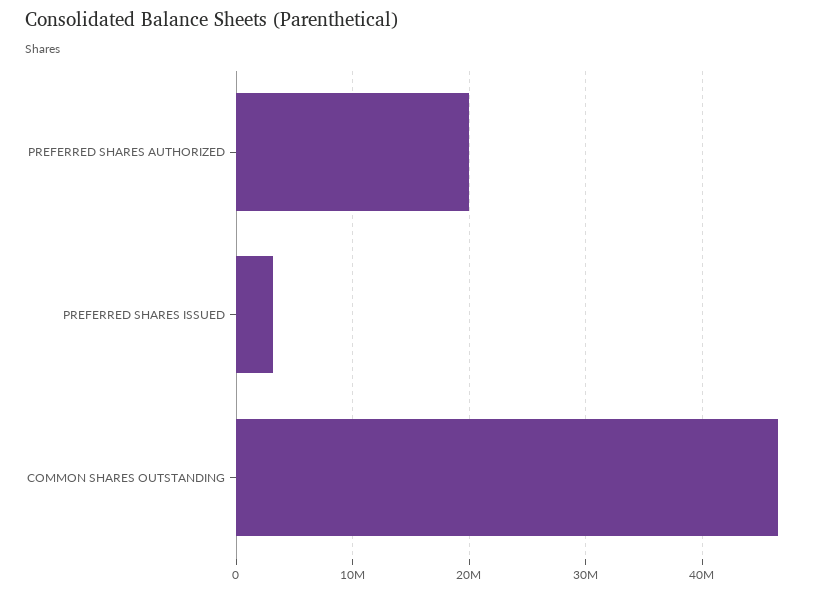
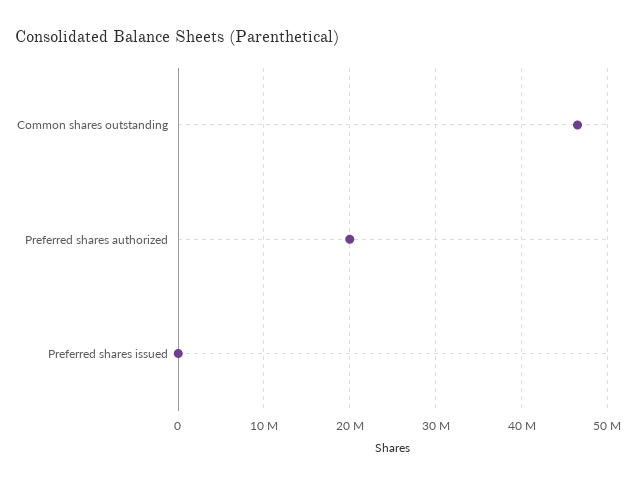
PREFERRED SHARES ISSUED: 3000000 -> 0

